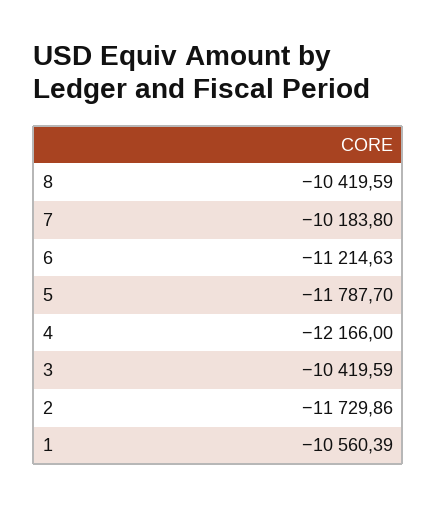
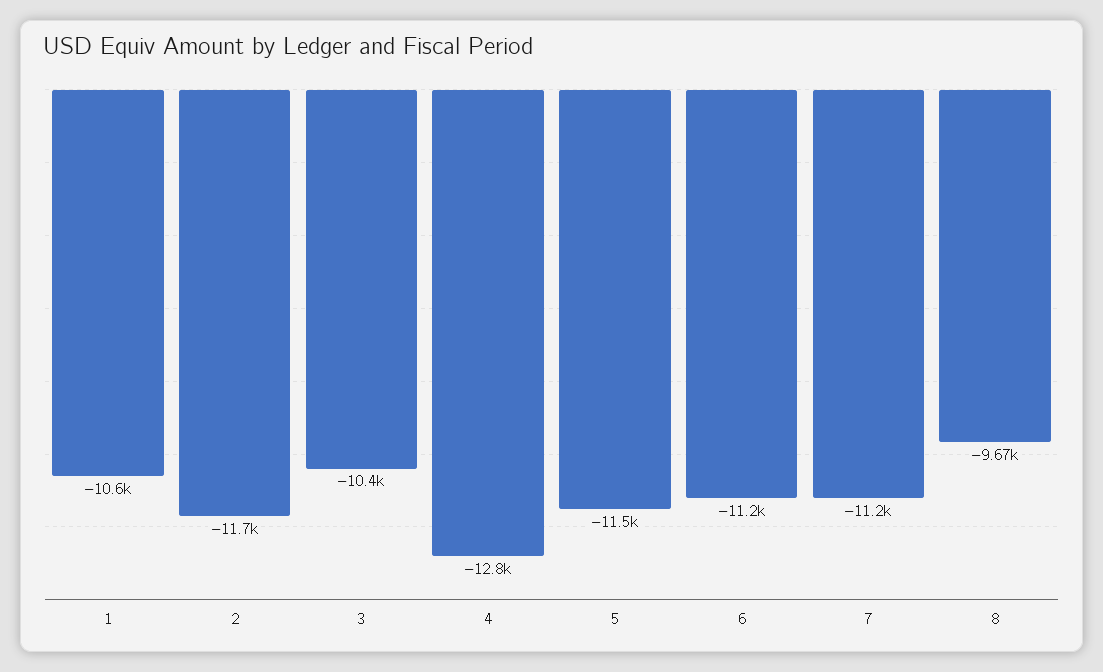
8: -10419.59 -> -9670
7: -10183.8 -> -11200
5: -11787.7 -> -11500
4: -12166 -> -12800

